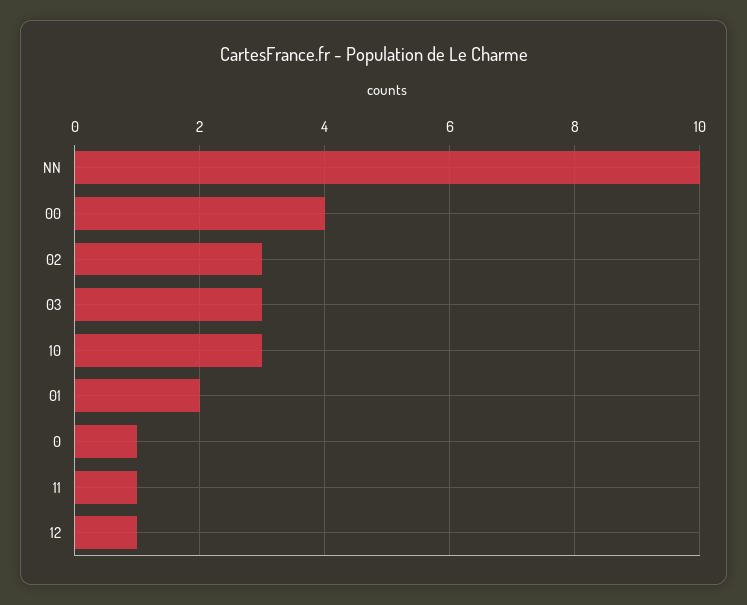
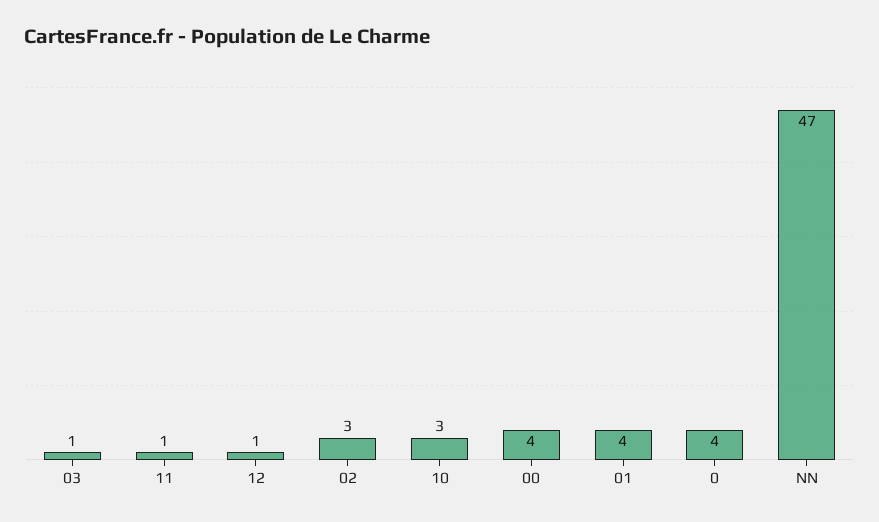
NN: 10 -> 47
03: 3 -> 1
01: 2 -> 4
0: 1 -> 4

